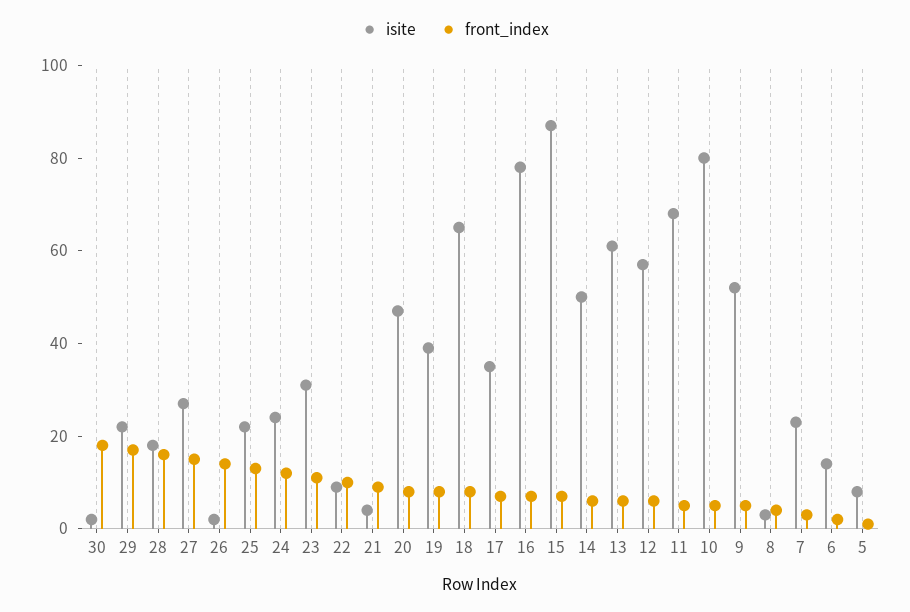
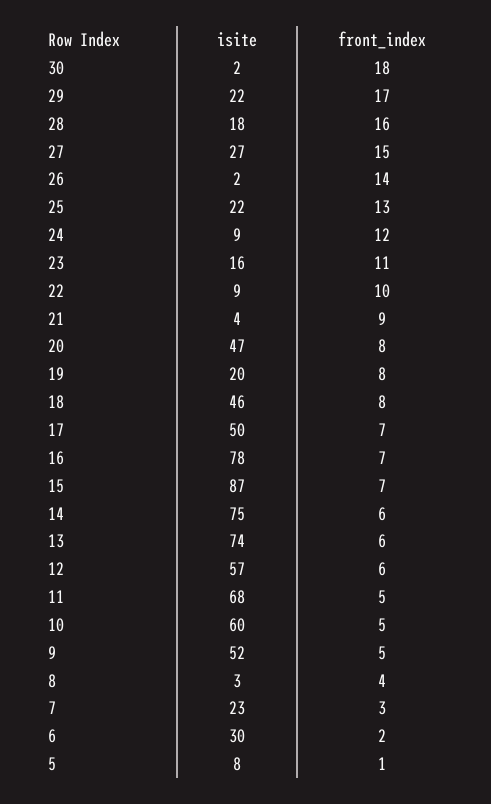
isite, 24: 25 -> 9
isite, 23: 30 -> 16
isite, 19: 40 -> 20
isite, 18: 65 -> 46
isite, 17: 35 -> 50
isite, 14: 50 -> 75
isite, 13: 60 -> 74
isite, 10: 80 -> 60
isite, 6: 15 -> 30

